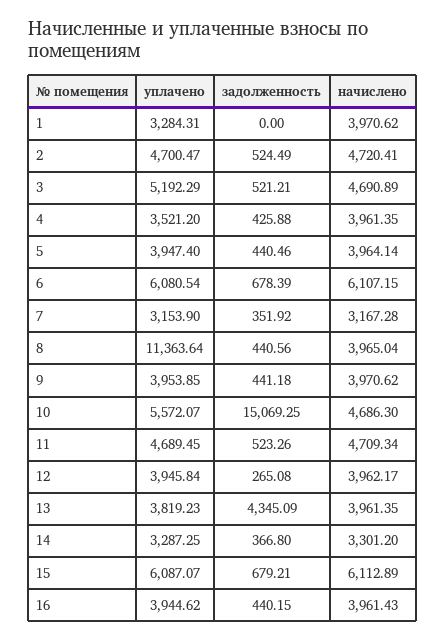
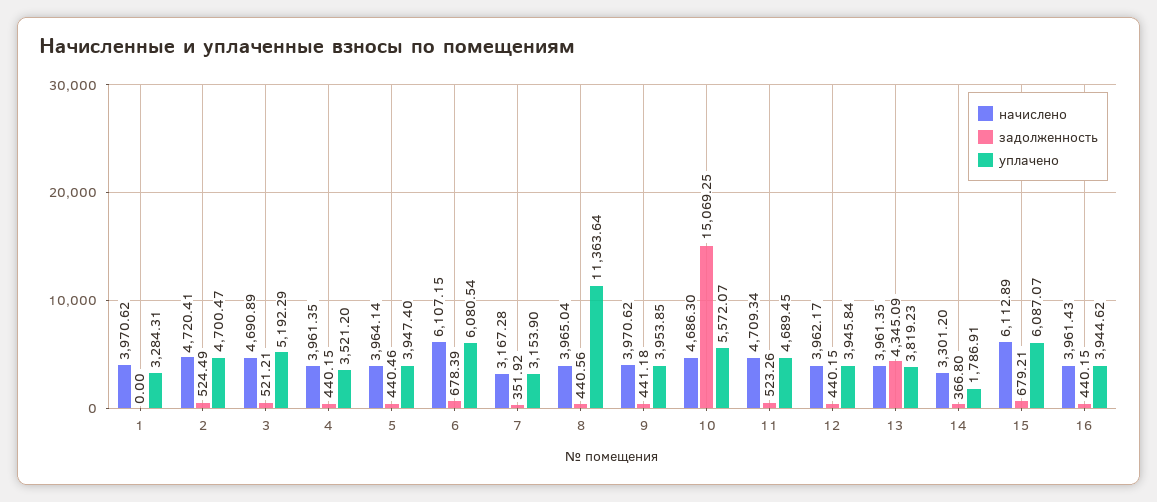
задолженность, 4: 425.88 -> 440.15
задолженность, 12: 265.08 -> 440.15
уплачено, 14: 3287.25 -> 1786.91

